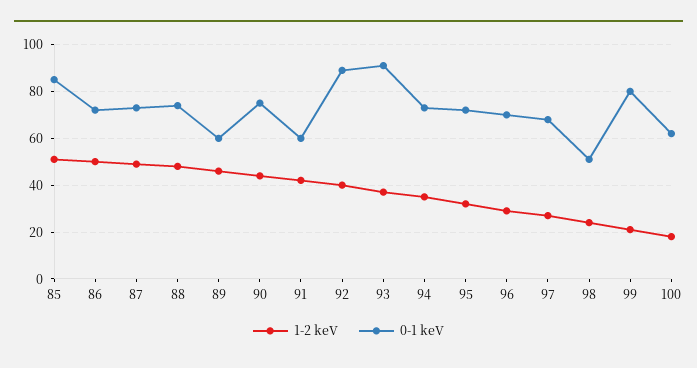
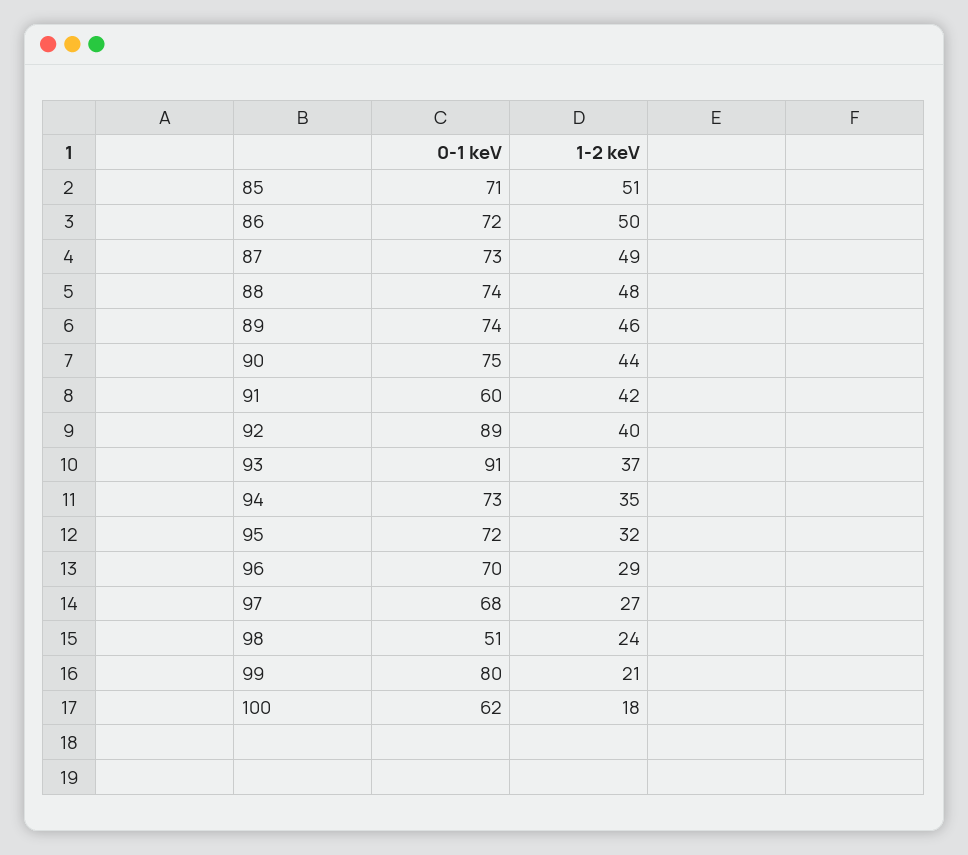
0-1 keV, 85: 85 -> 71
0-1 keV, 89: 60 -> 74

